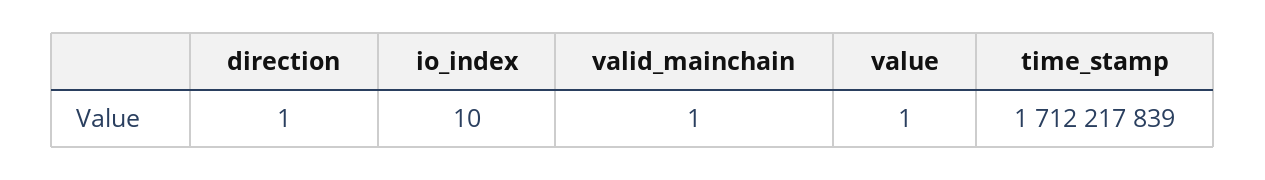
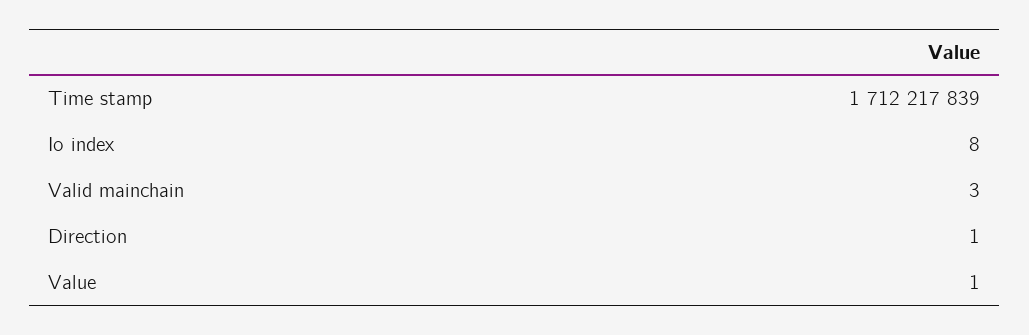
io_index: 10 -> 8
valid_mainchain: 1 -> 3

